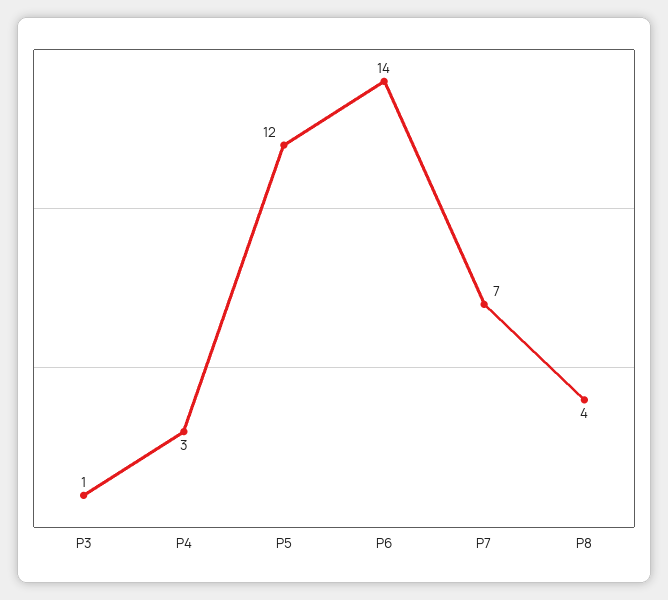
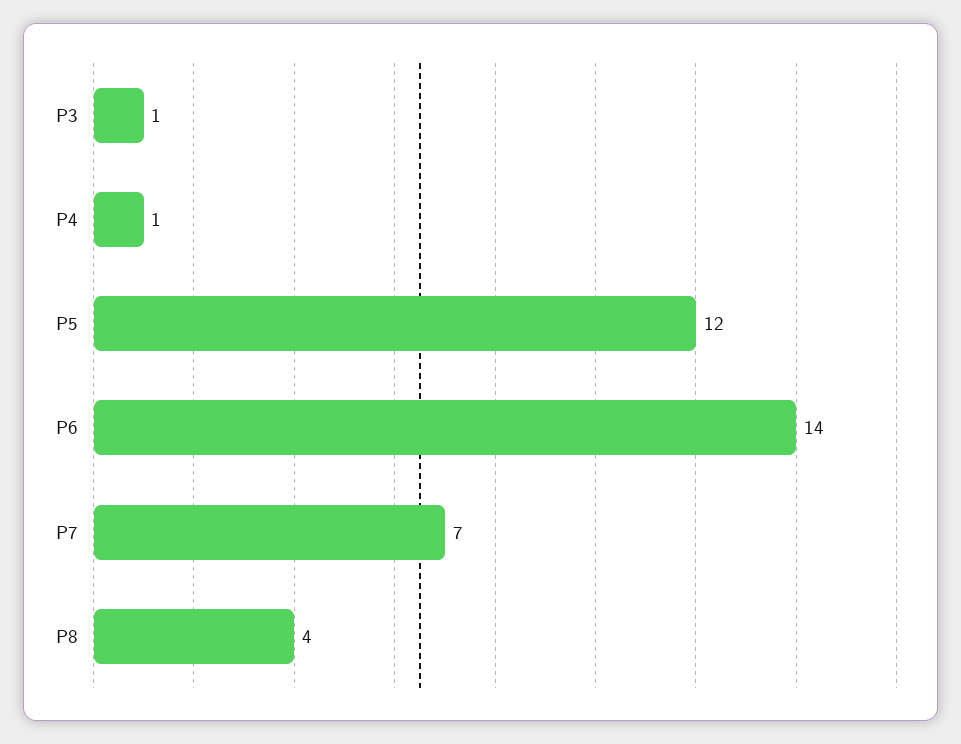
P4: 3 -> 1

